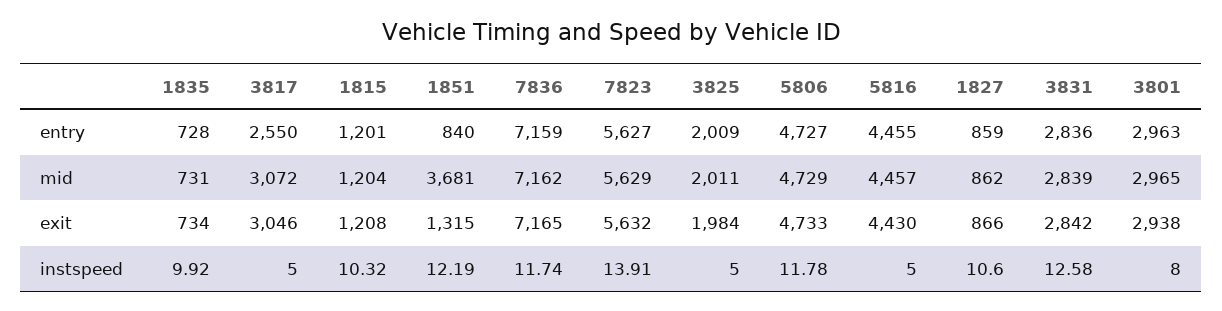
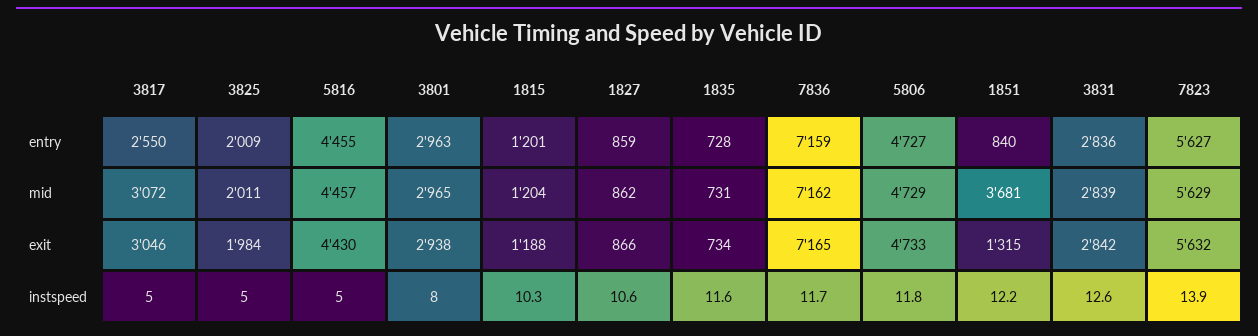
1815, exit: 1208 -> 1188
1835, instspeed: 9.92 -> 11.6

